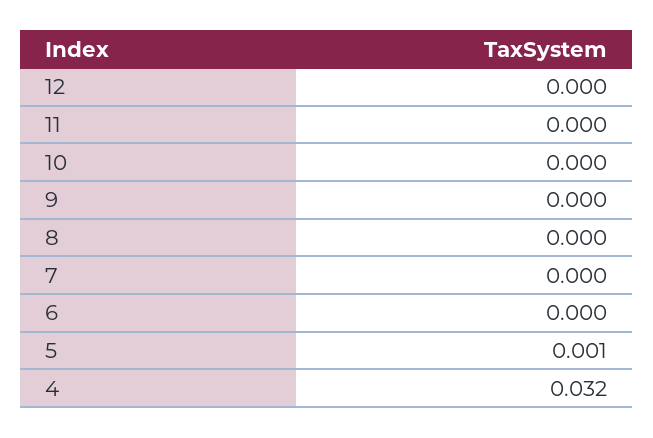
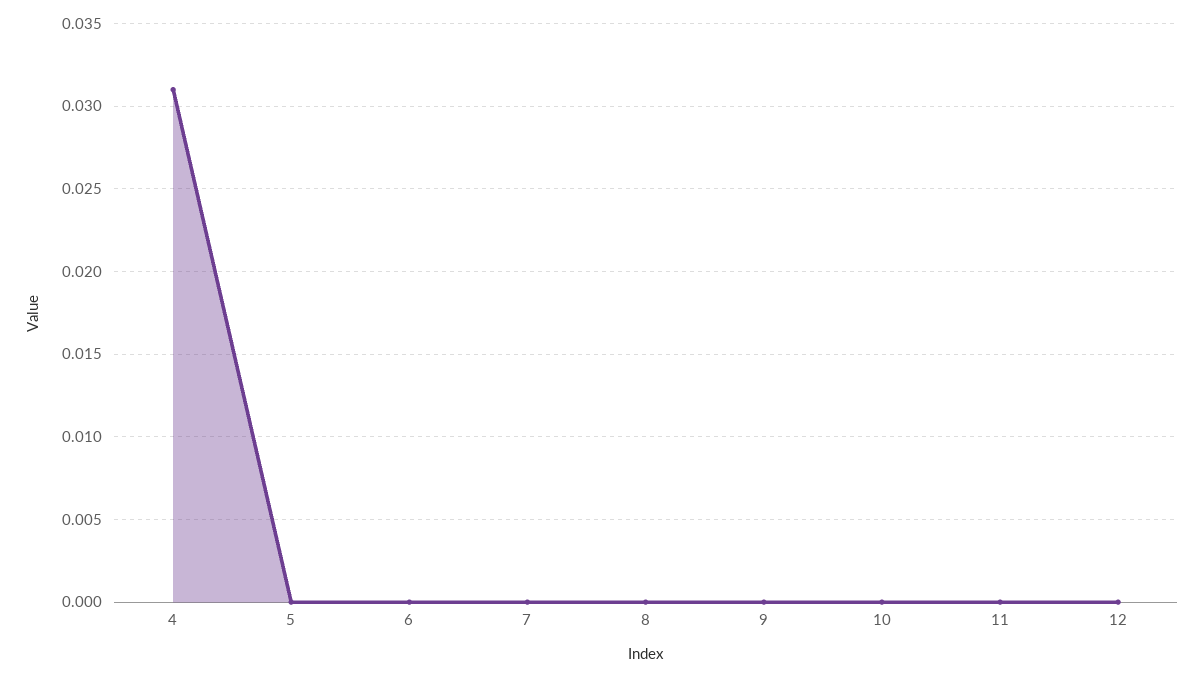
5: 0.001 -> 0
4: 0.032 -> 0.031

